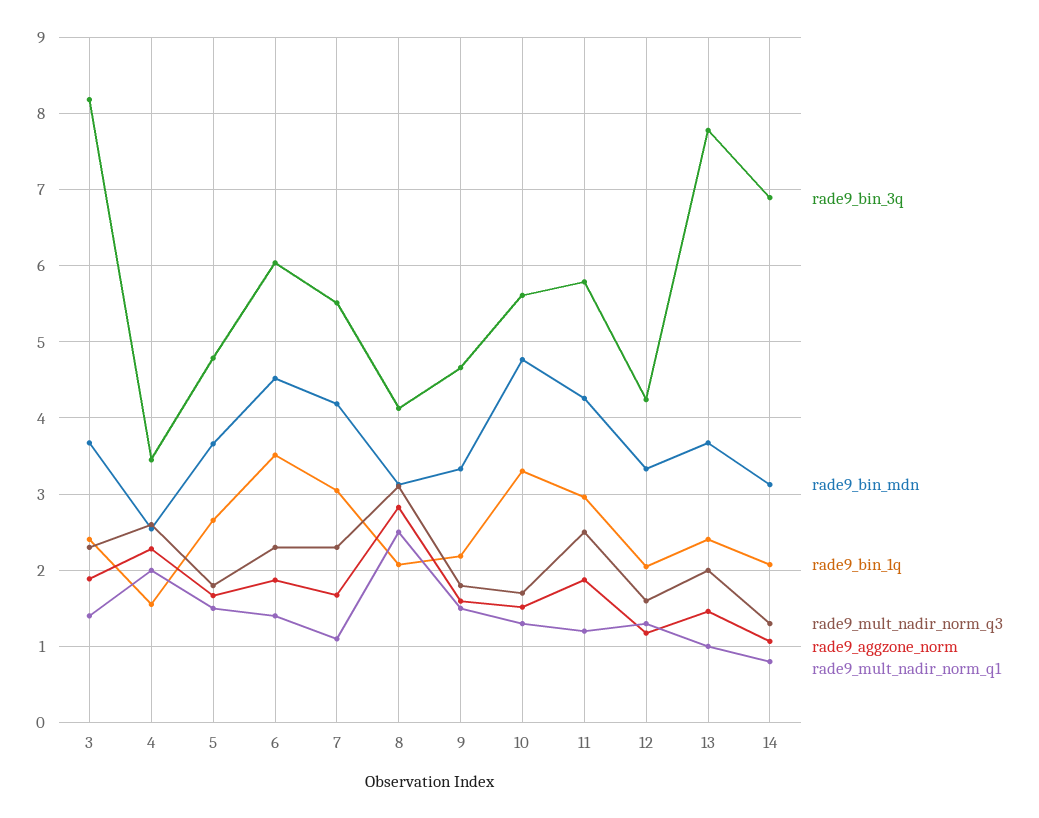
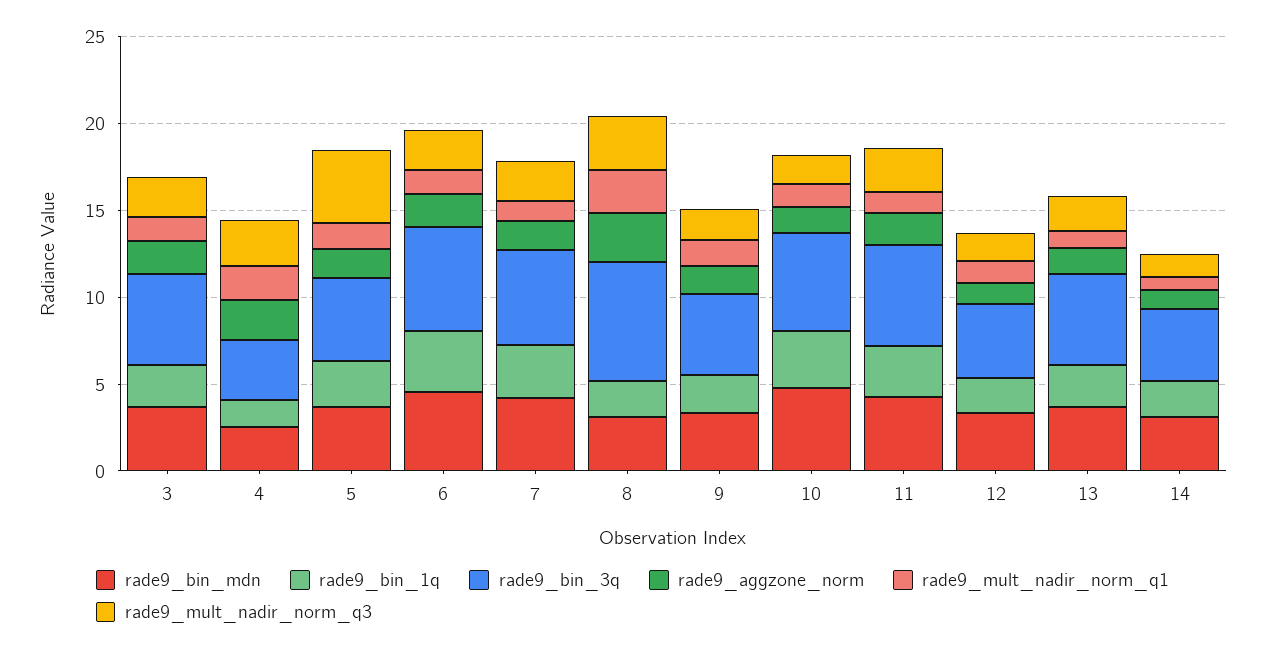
rade9_bin_3q, 3: 8.2 -> 5
rade9_mult_nadir_norm_q3, 5: 1.8 -> 4
rade9_bin_3q, 8: 4.1 -> 7
rade9_bin_3q, 13: 7.8 -> 5
rade9_bin_3q, 14: 6.9 -> 4

